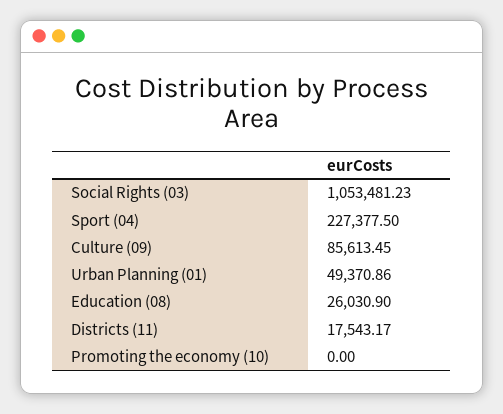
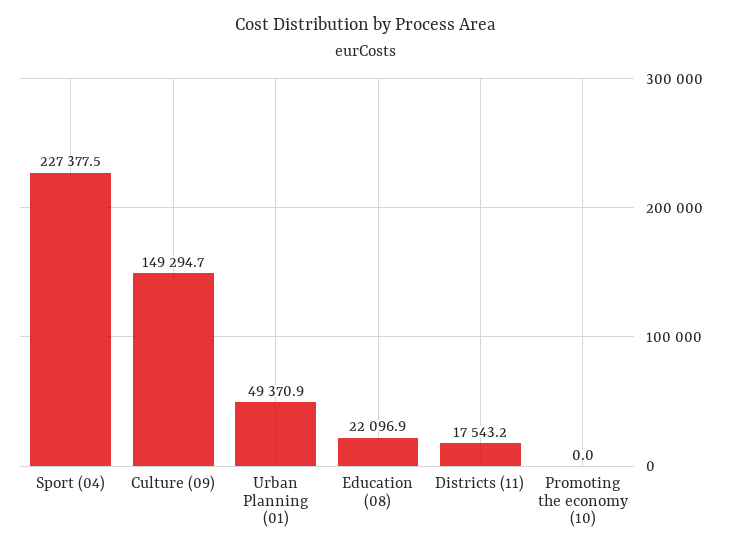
Social Rights (03): 1053481.23 -> none
Culture (09): 85613.45 -> 149294.7
Education (08): 26030.9 -> 22096.9

